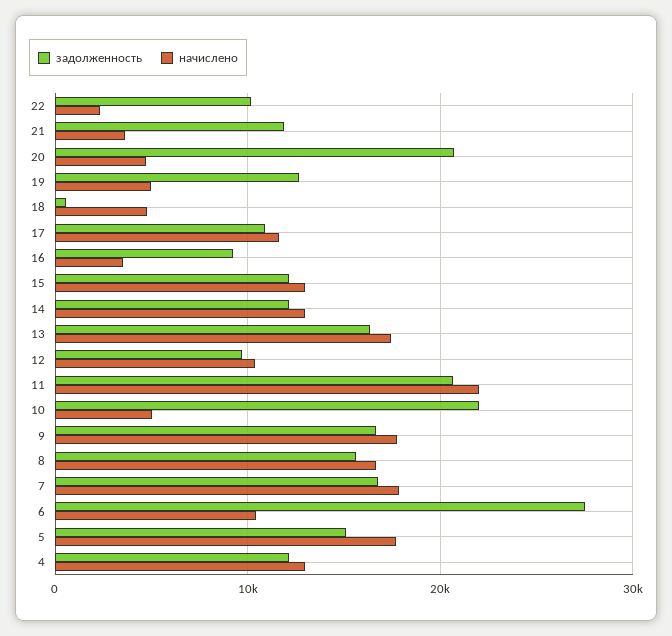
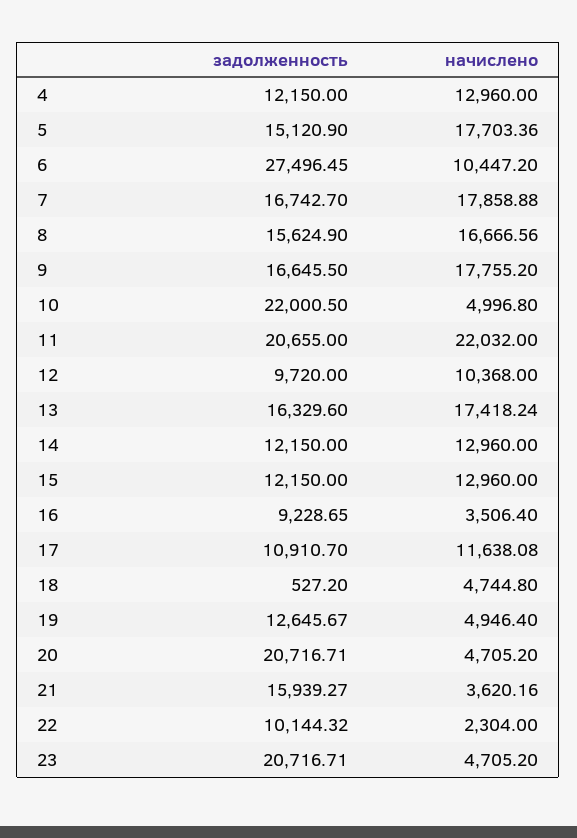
задолженность, 21: 12000 -> 15939.27
задолженность, 23: none -> 20716.71
начислено, 23: none -> 4705.2

